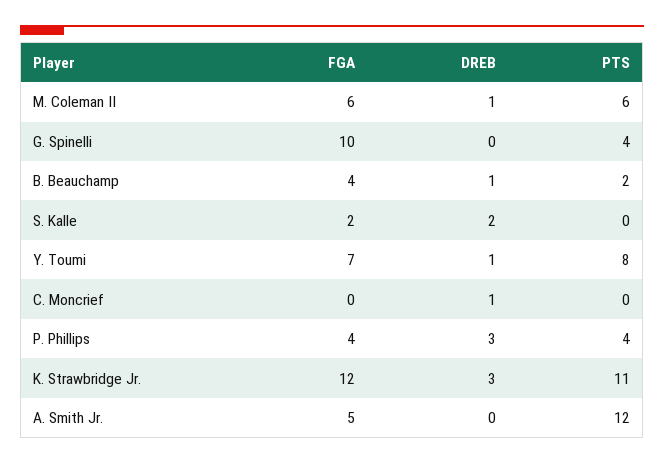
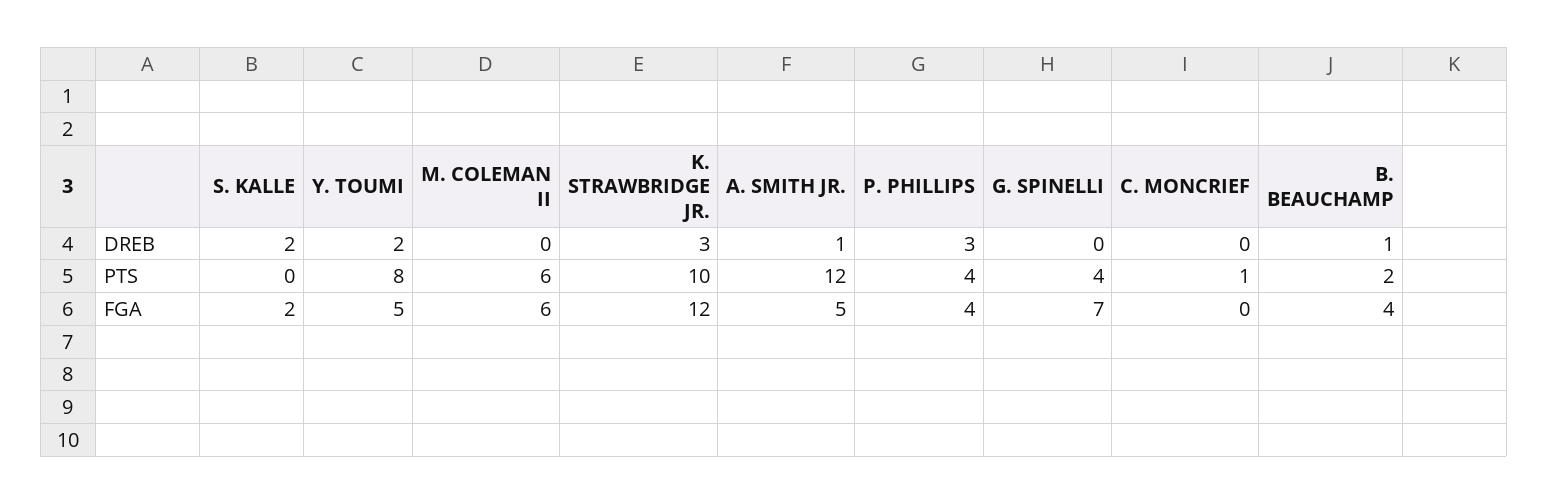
DREB, M. Coleman II: 1 -> 0
FGA, G. Spinelli: 10 -> 7
FGA, Y. Toumi: 7 -> 5
DREB, Y. Toumi: 1 -> 2
DREB, C. Moncrief: 1 -> 0
PTS, C. Moncrief: 0 -> 1
PTS, K. Strawbridge Jr.: 11 -> 10
DREB, A. Smith Jr.: 0 -> 1

